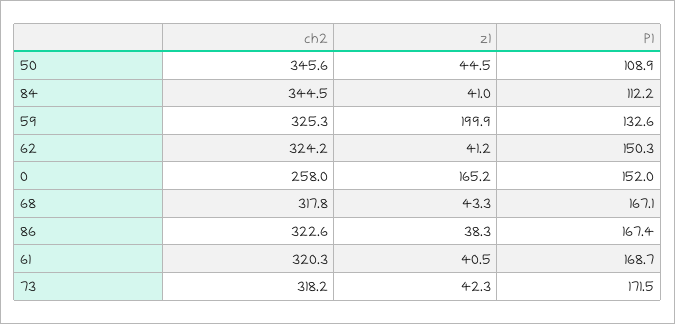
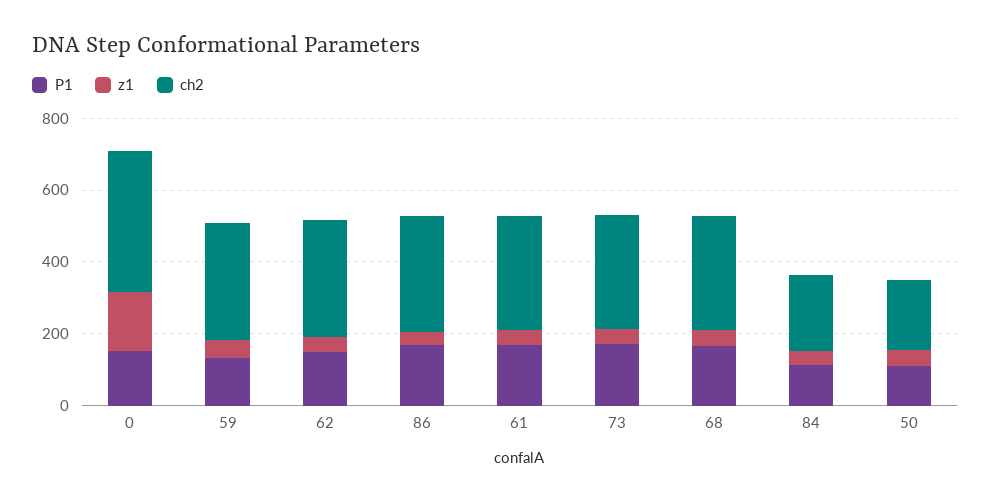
ch2, 50: 345.6 -> 200
ch2, 84: 344.5 -> 200
z1, 59: 199.9 -> 50
ch2, 0: 258 -> 400

